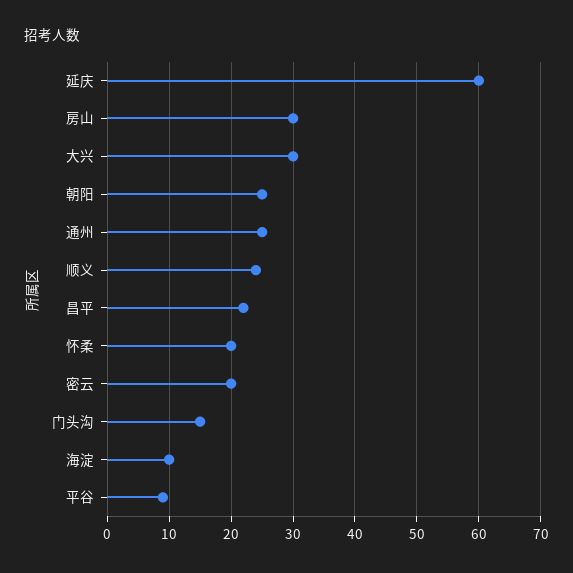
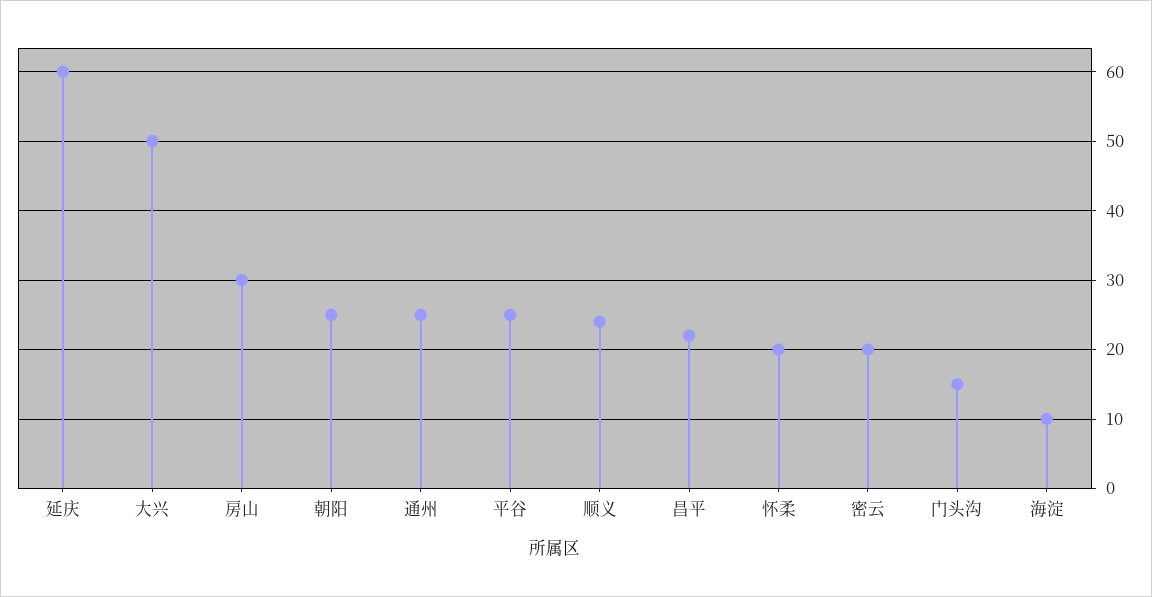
大兴: 30 -> 50
平谷: 9 -> 25

